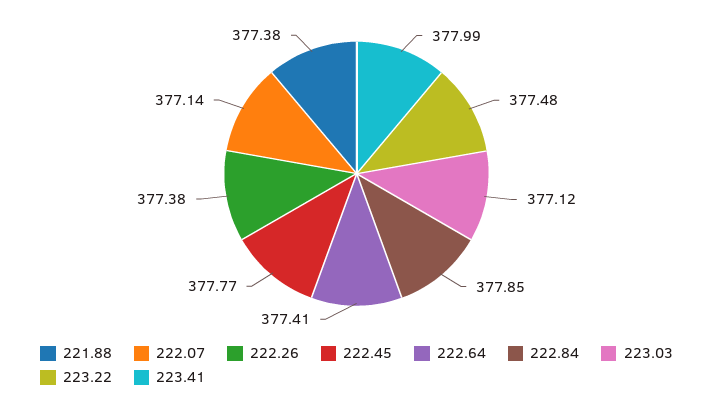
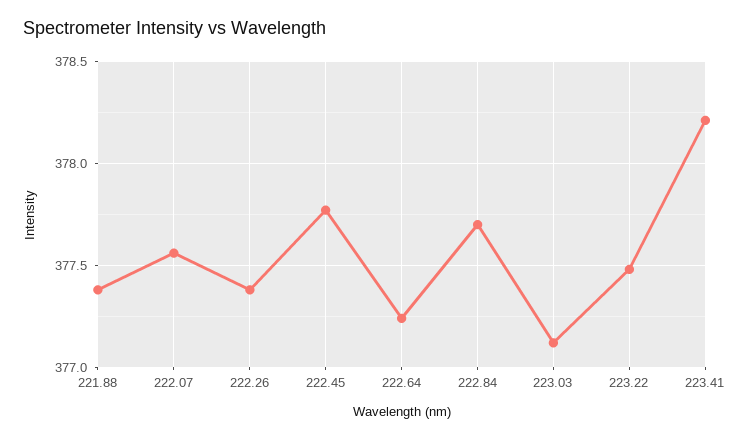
222.07: 377.14 -> 377.55
222.64: 377.41 -> 377.25
222.84: 377.85 -> 377.7
223.41: 377.99 -> 378.2

